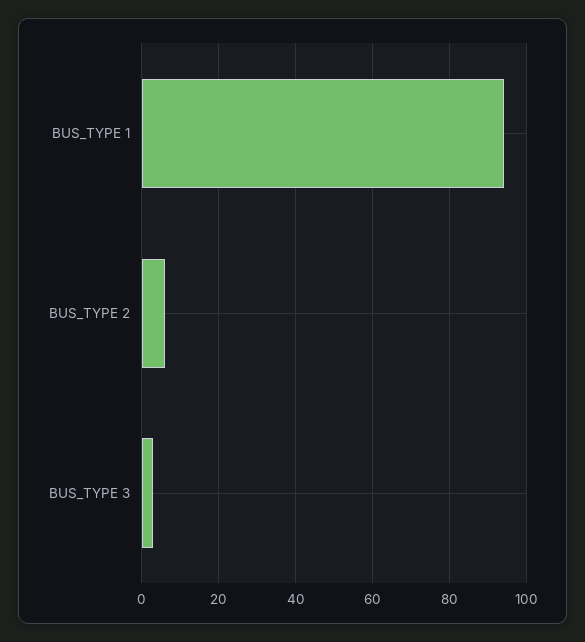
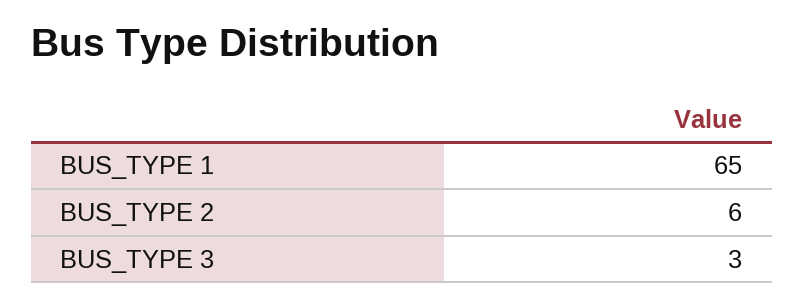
BUS_TYPE 1: 95 -> 65

